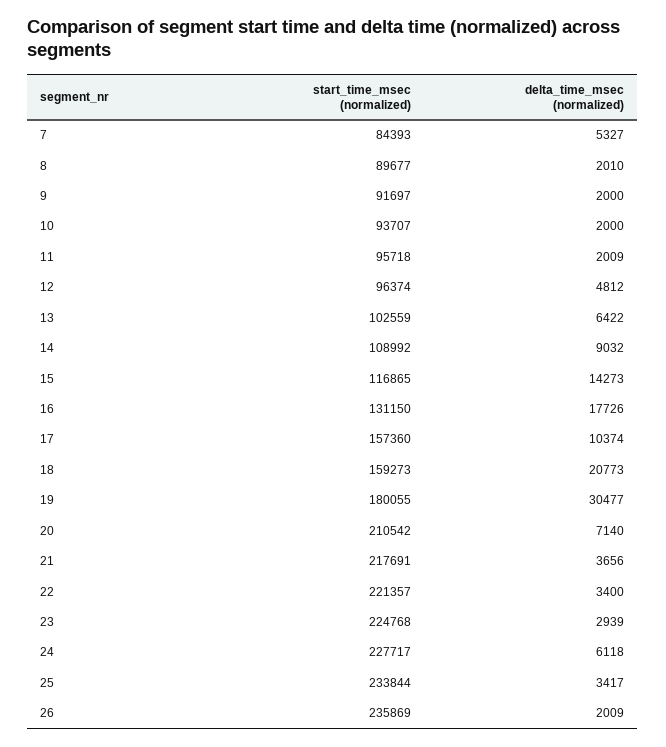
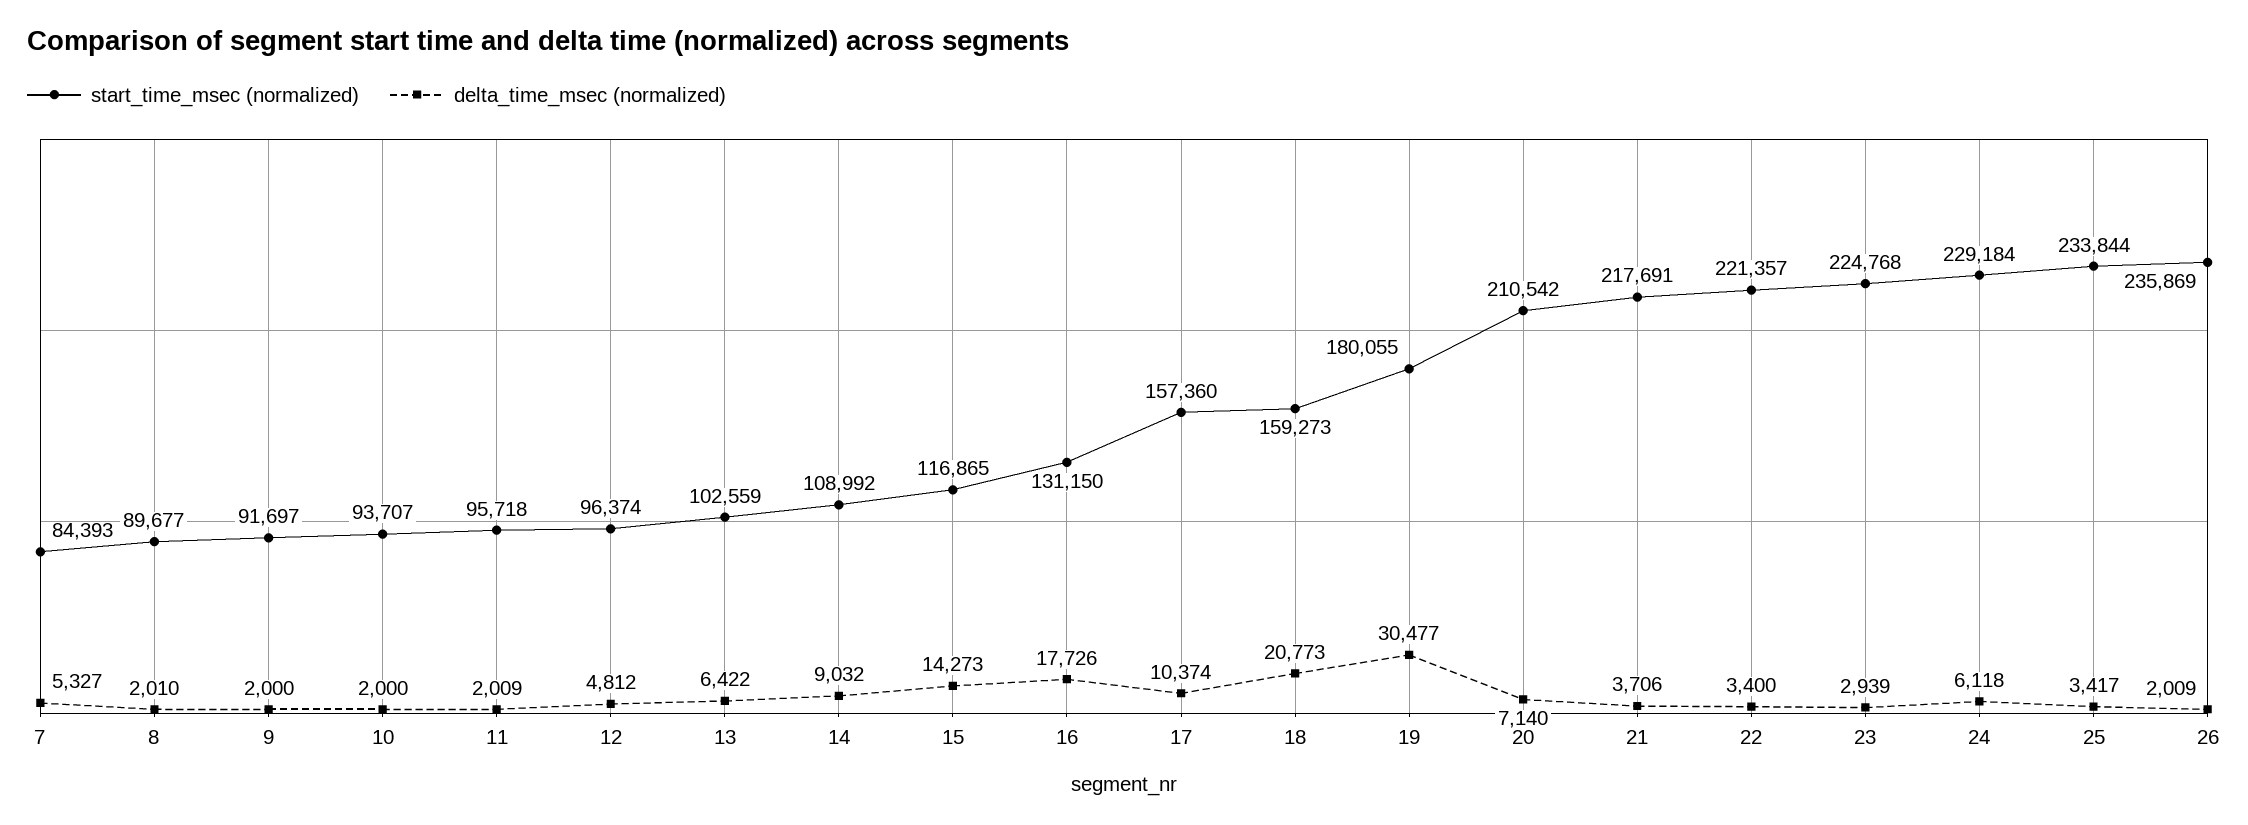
delta_time_msec (normalized), 21: 3656 -> 3706
start_time_msec (normalized), 24: 227717 -> 229184

